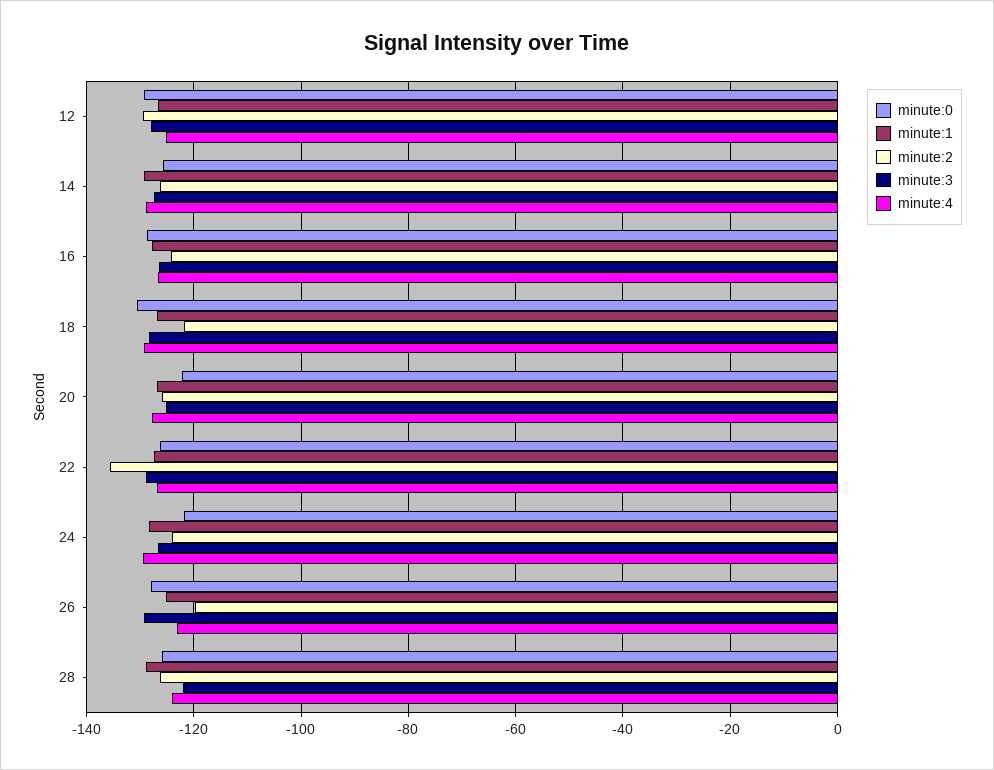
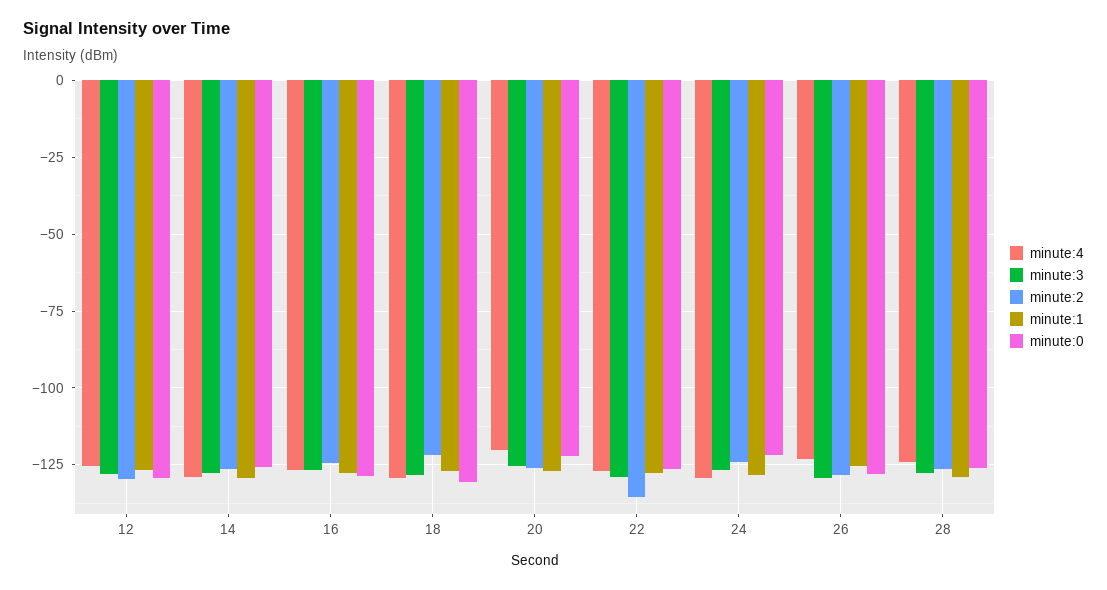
minute:4, 20: -128 -> -120
minute:2, 26: -120 -> -127.5
minute:3, 28: -122 -> -127.5

